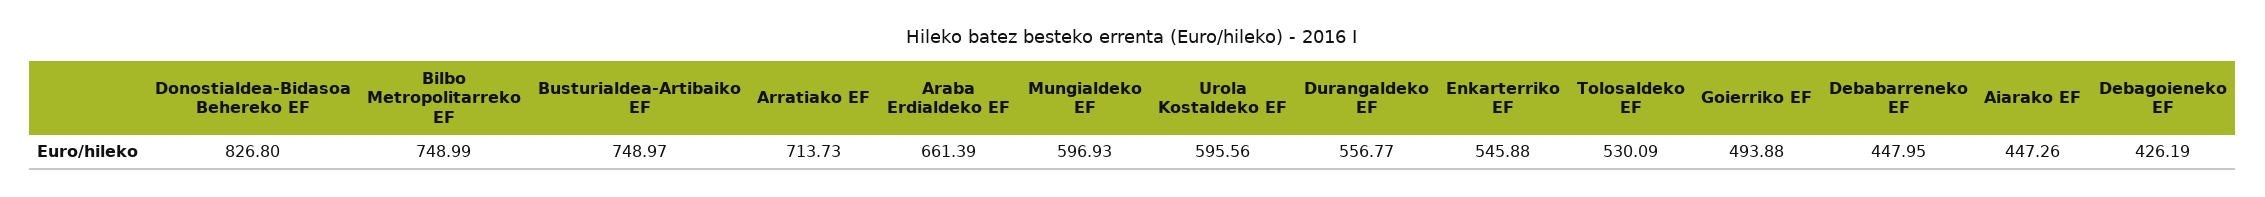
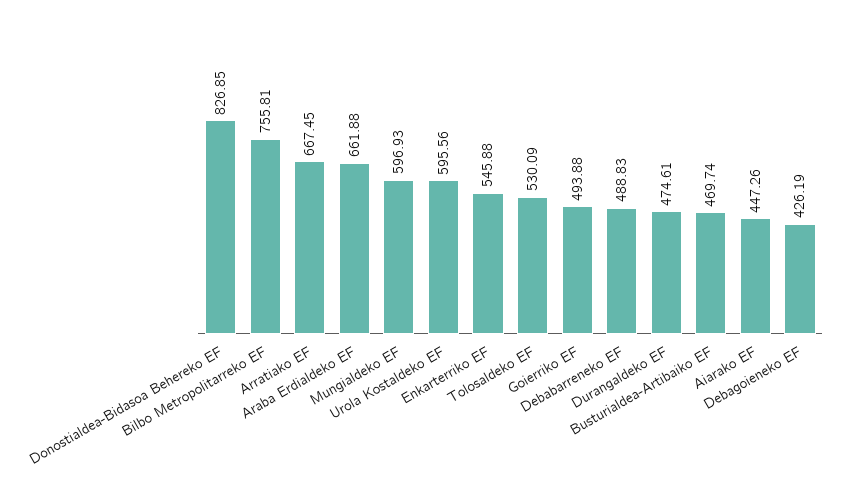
Donostialdea-Bidasoa Behereko EF: 826.8 -> 826.85
Bilbo Metropolitarreko EF: 748.99 -> 755.81
Busturialdea-Artibaiko EF: 748.97 -> 469.74
Arratiako EF: 713.73 -> 667.45
Araba Erdialdeko EF: 661.39 -> 661.88
Durangaldeko EF: 556.77 -> 474.61
Debabarreneko EF: 447.95 -> 488.83

